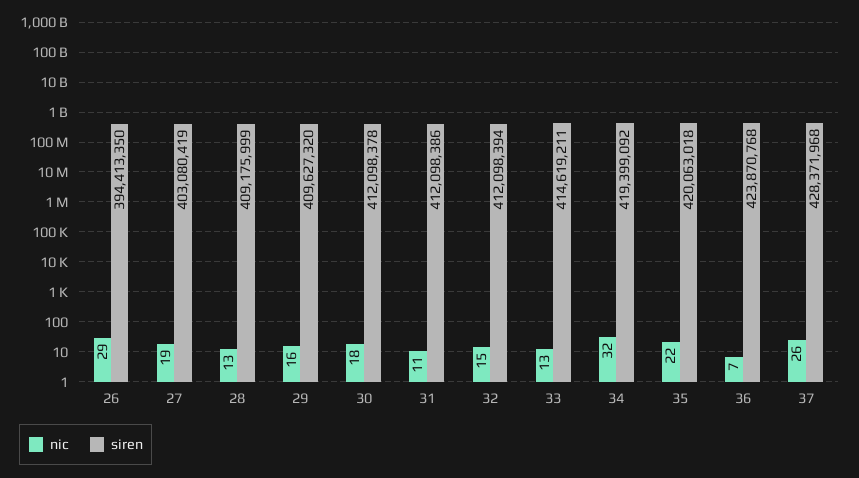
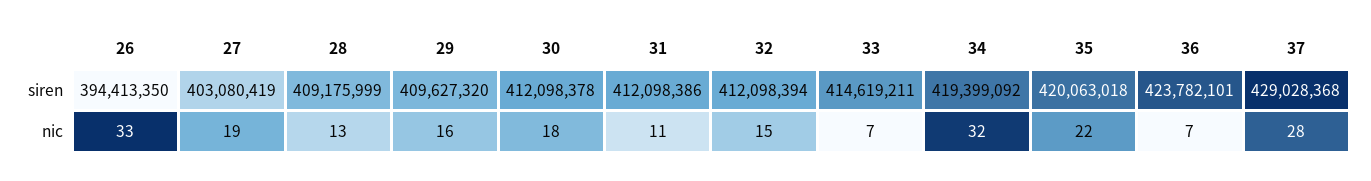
nic, 26: 29 -> 33
nic, 33: 13 -> 7
siren, 36: 423870768 -> 423782101
nic, 37: 26 -> 28
siren, 37: 428371968 -> 429028368

